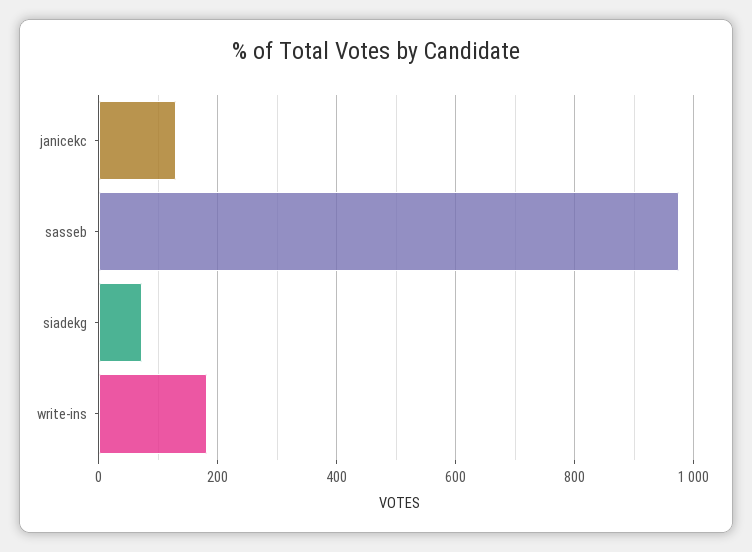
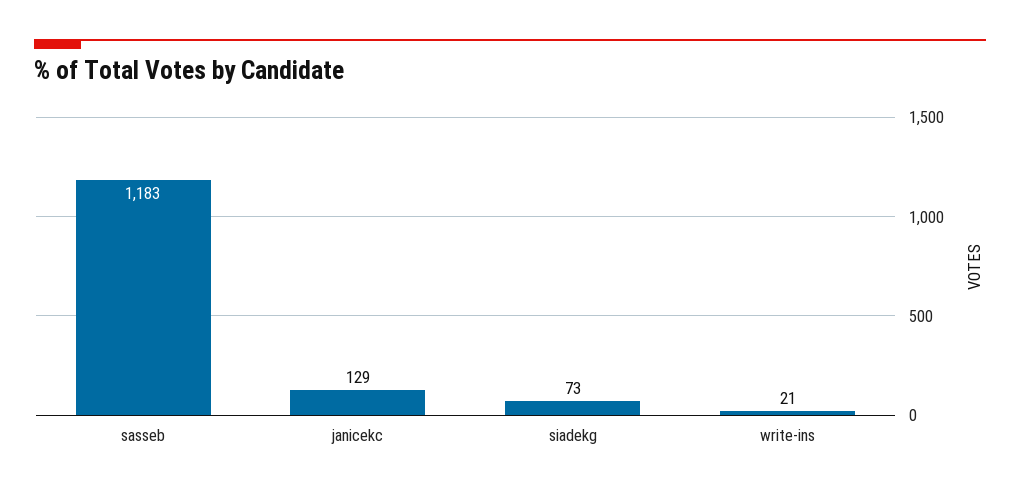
sasseb: 980 -> 1183
write-ins: 180 -> 21

